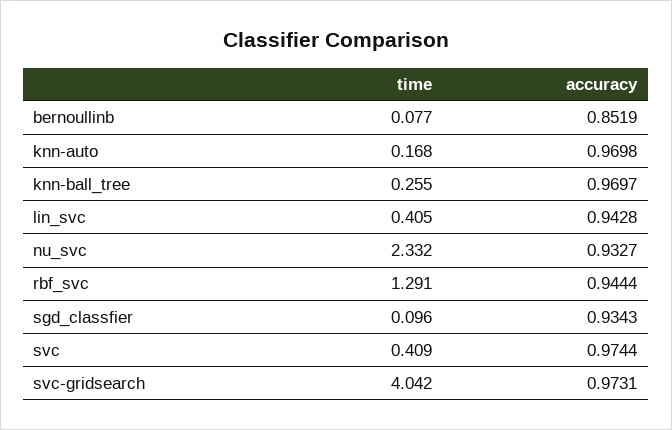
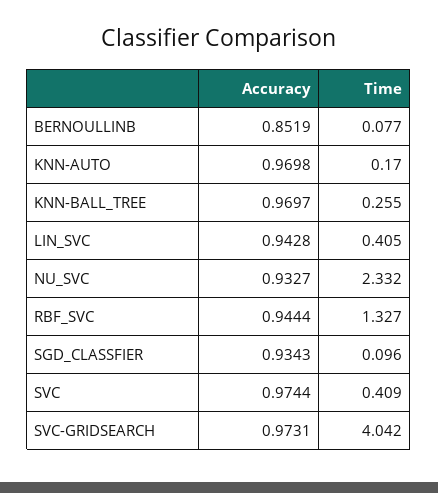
time, knn-auto: 0.168 -> 0.17
time, rbf_svc: 1.291 -> 1.327

